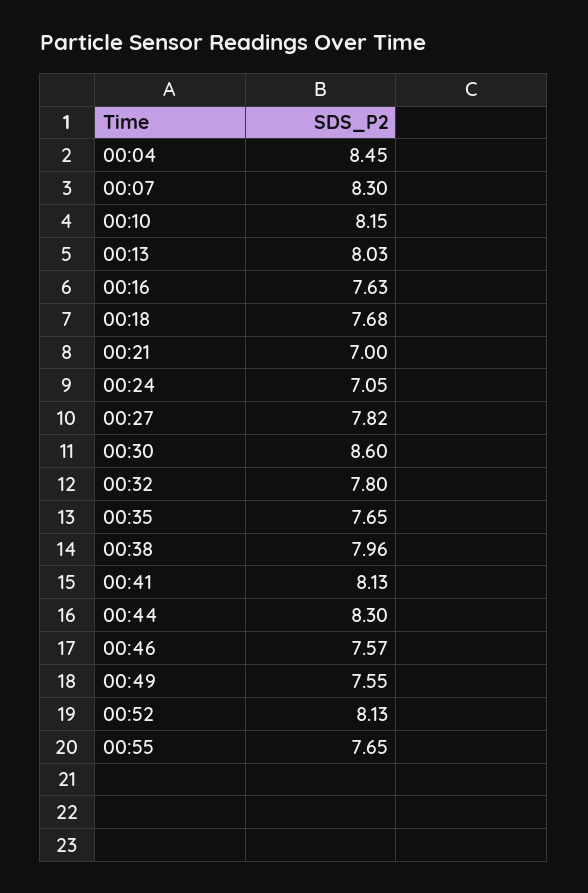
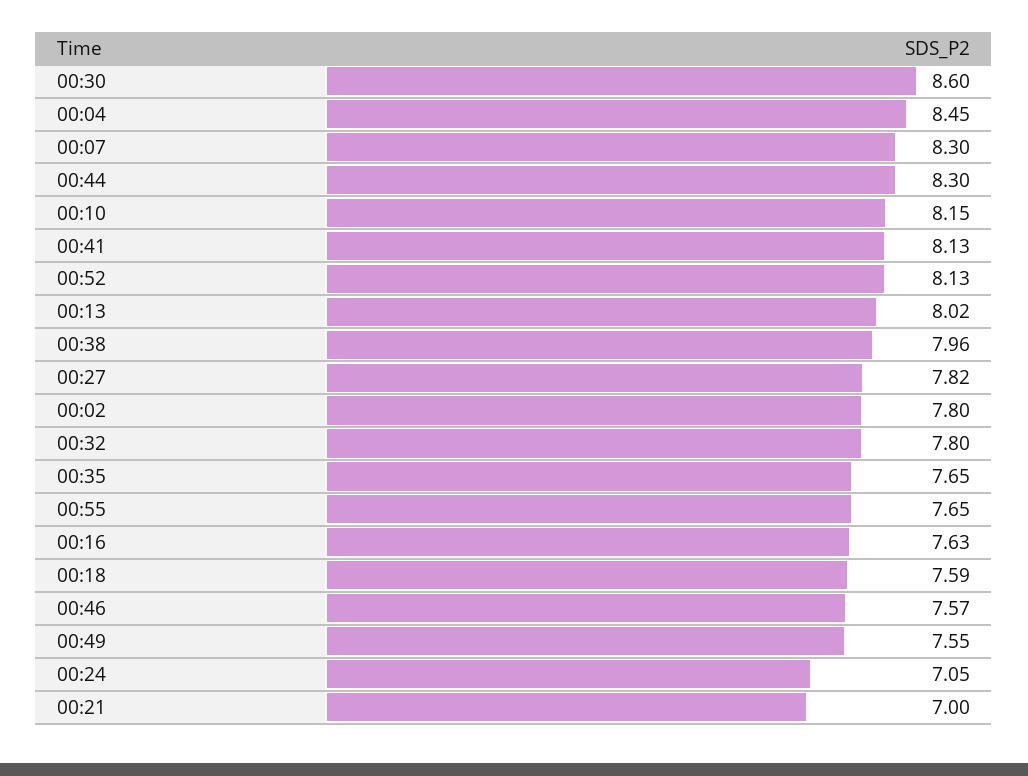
00:13: 8.03 -> 8.02
00:18: 7.68 -> 7.59
00:02: none -> 7.8

